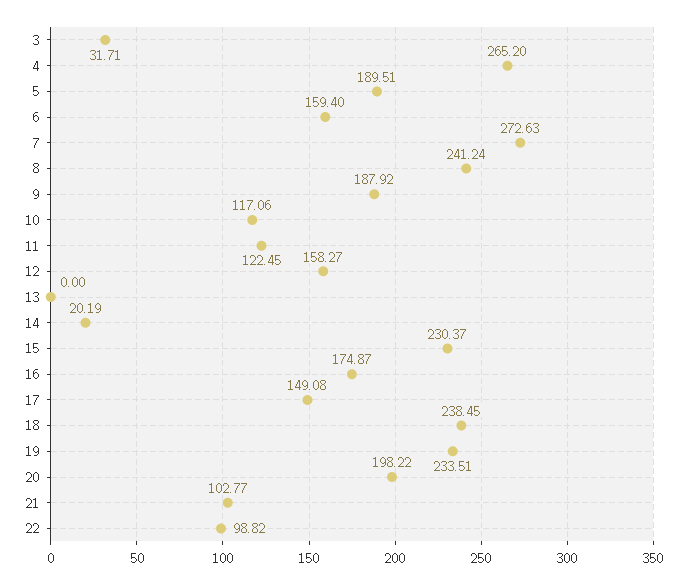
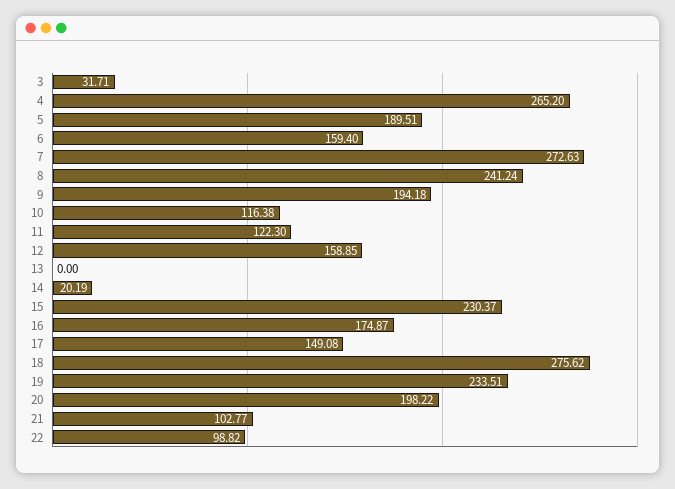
9: 187.92 -> 194.18
10: 117.06 -> 116.38
11: 122.45 -> 122.3
12: 158.27 -> 158.85
18: 238.45 -> 275.62

